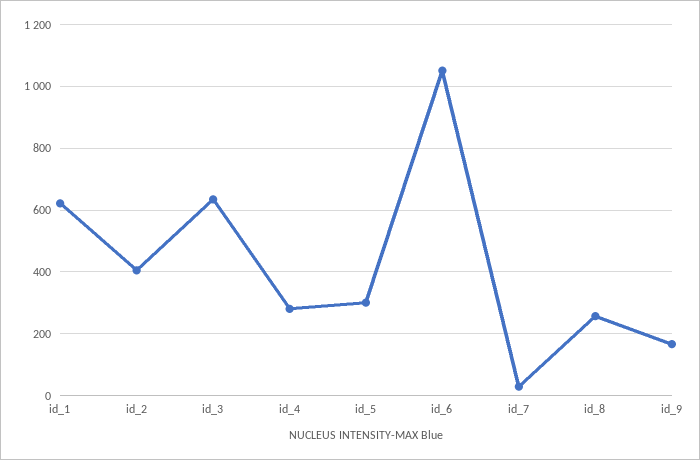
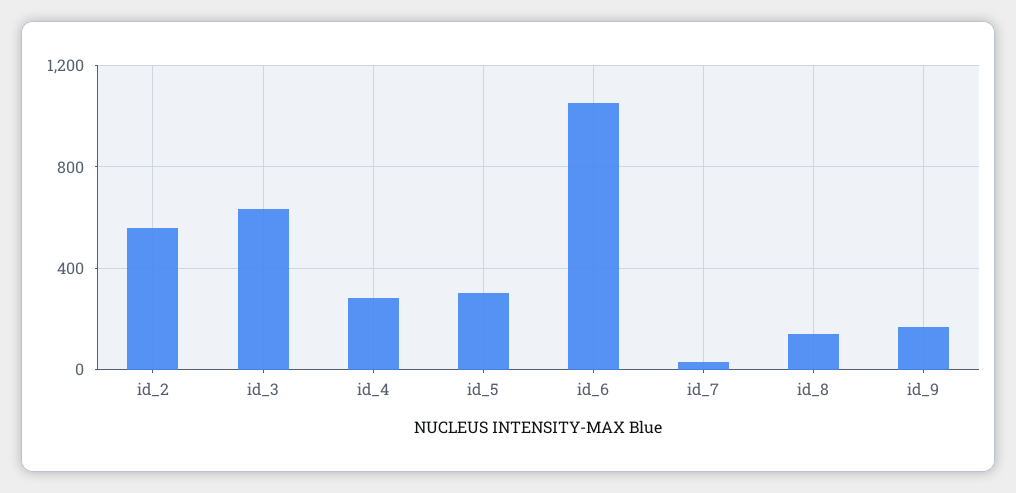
id_1: 620 -> none
id_2: 400 -> 550
id_8: 260 -> 150

